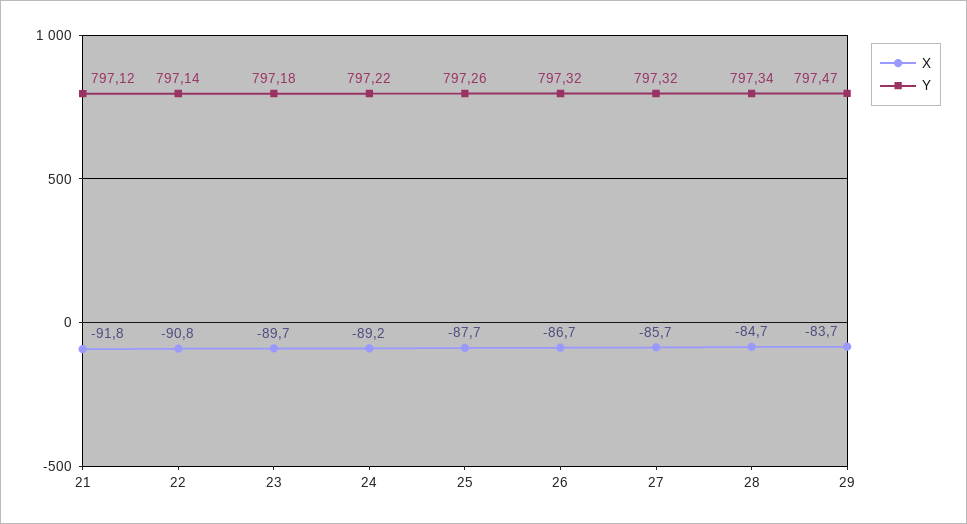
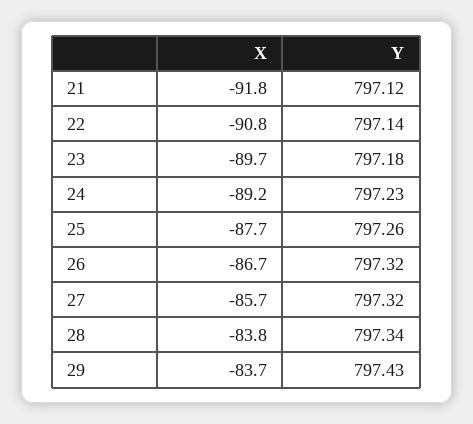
Y, 24: 797.22 -> 797.23
X, 28: -84.7 -> -83.8
Y, 29: 797.47 -> 797.43

